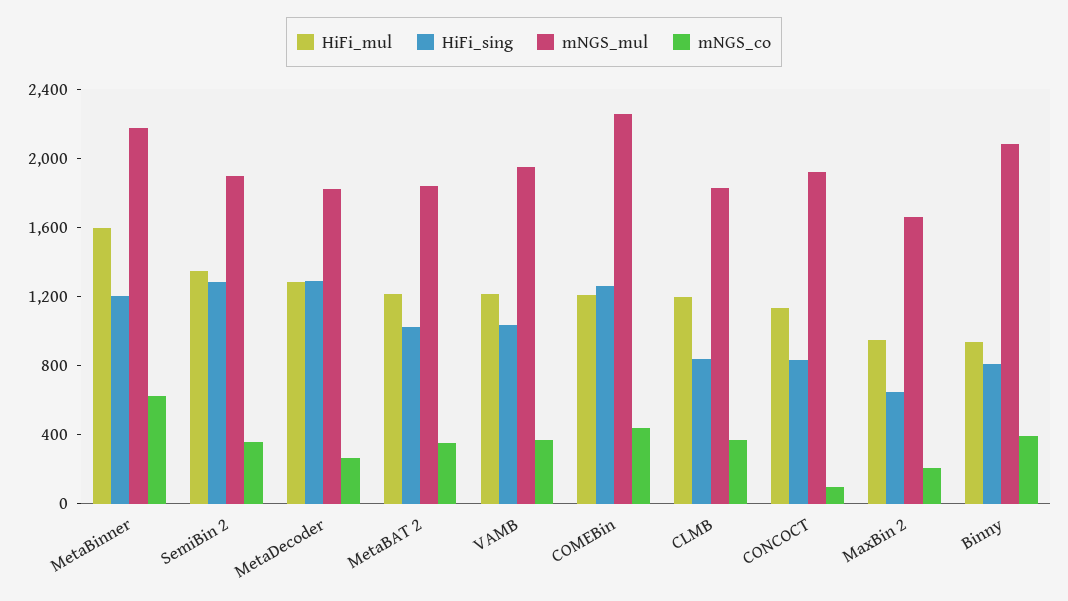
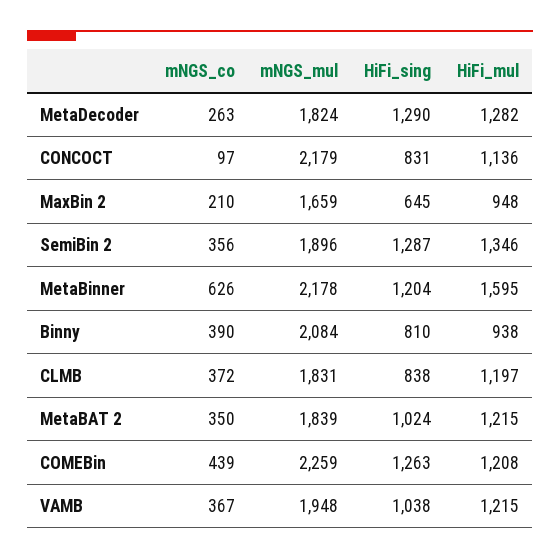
mNGS_mul, CONCOCT: 1900 -> 2179

